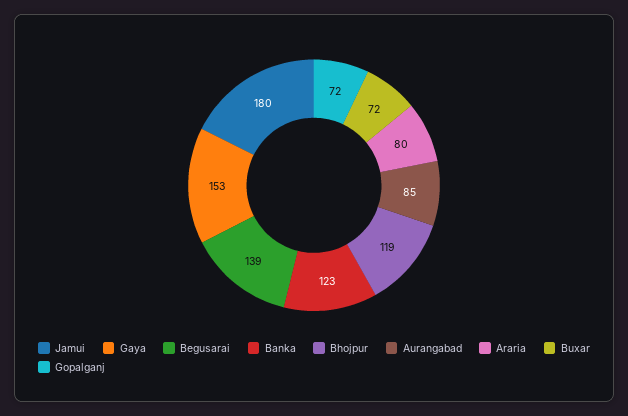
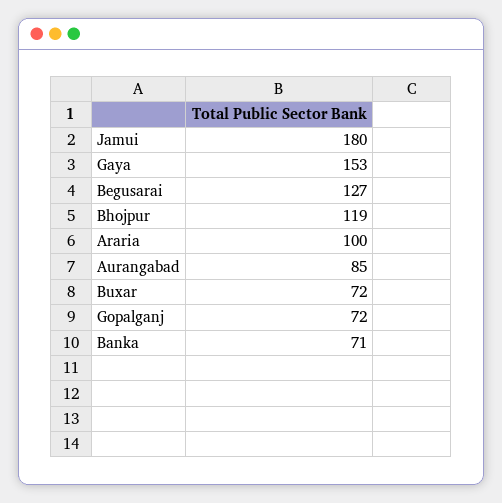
Begusarai: 139 -> 127
Banka: 123 -> 71
Araria: 80 -> 100

